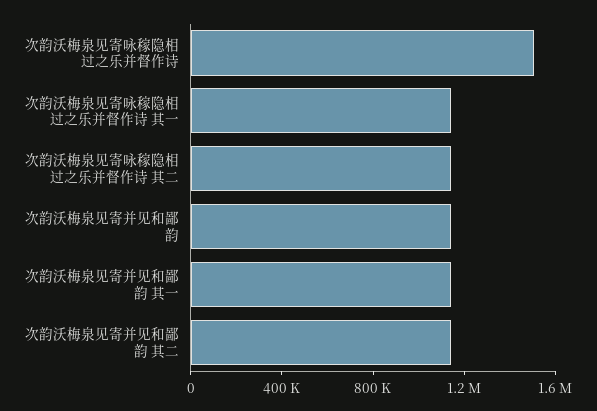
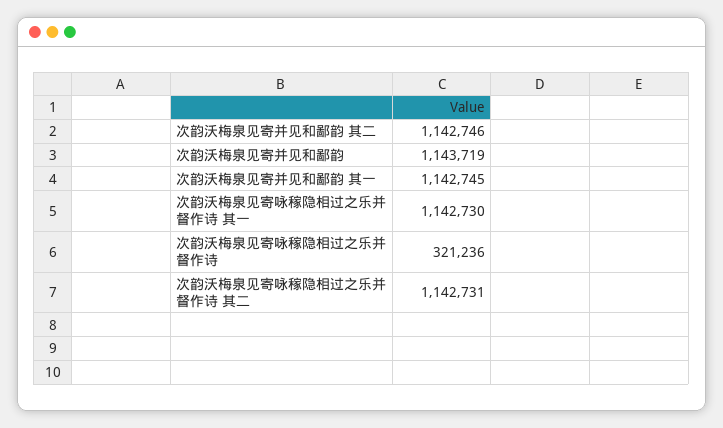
次韵沃梅泉见寄咏稼隐相过之乐并督作诗: 1500000 -> 321236

